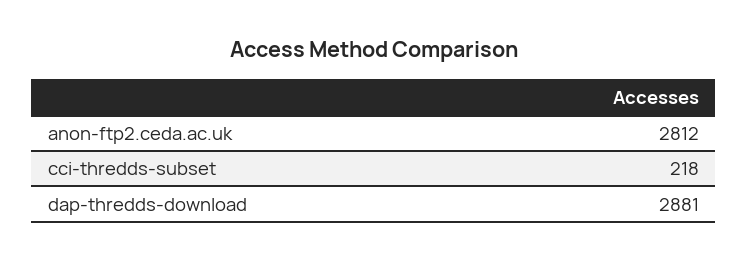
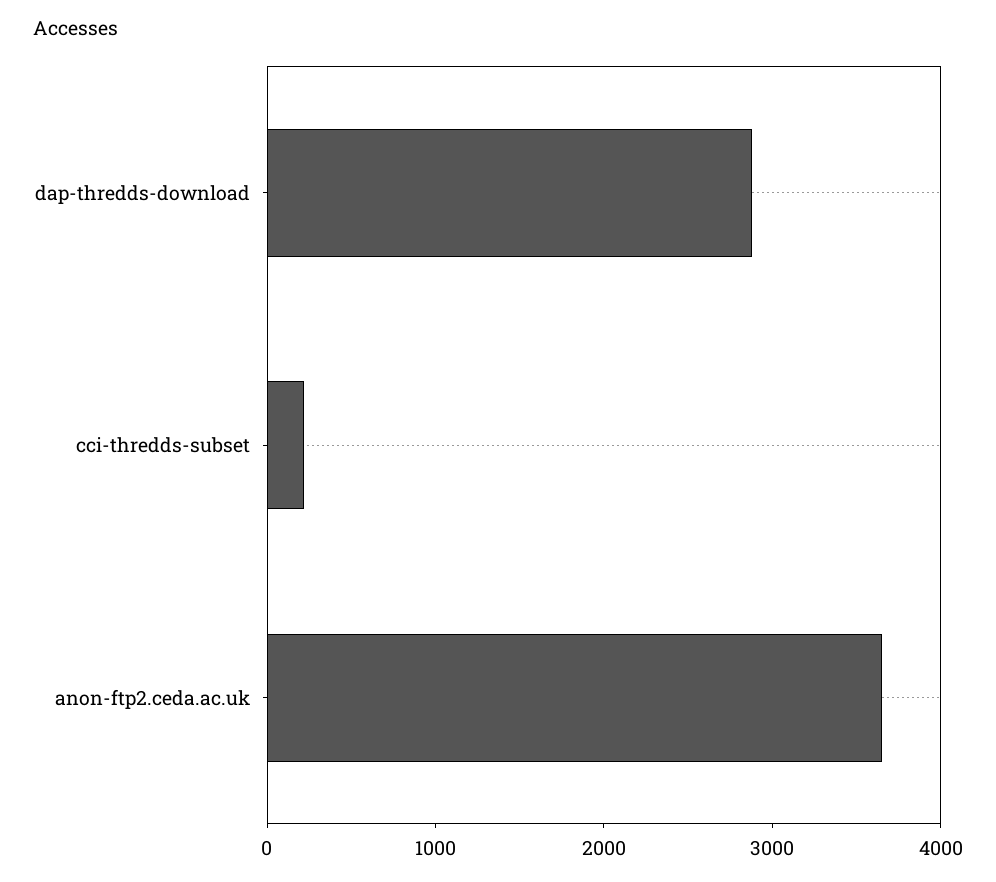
anon-ftp2.ceda.ac.uk: 2812 -> 3600

